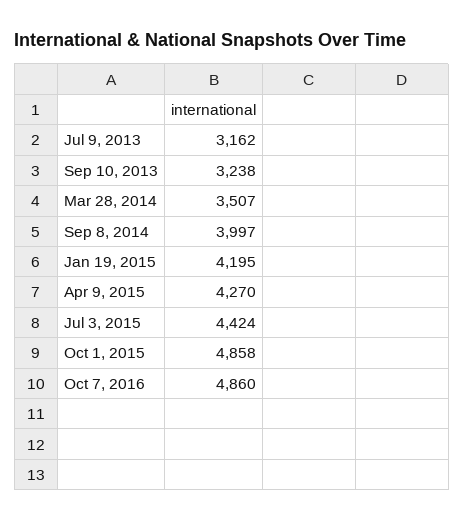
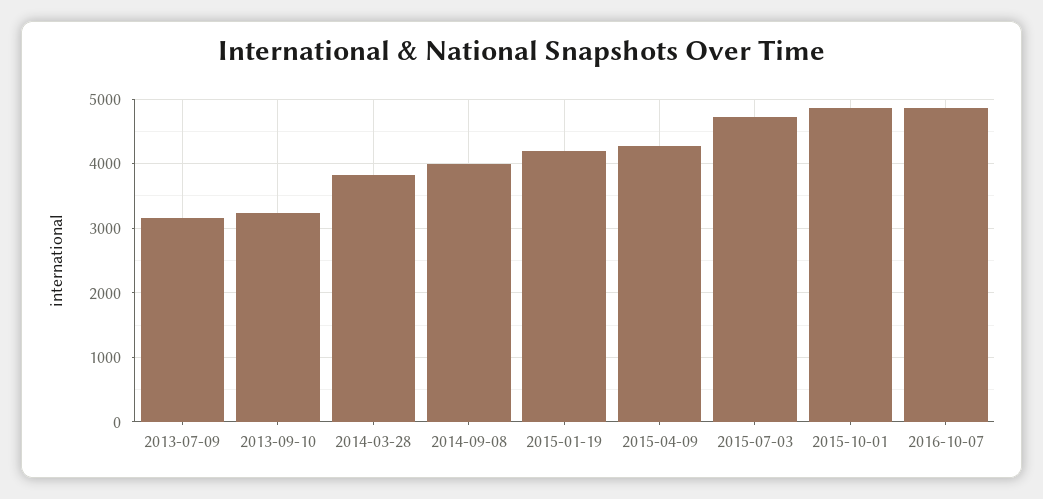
Mar 28, 2014: 3507 -> 3800
Jul 3, 2015: 4424 -> 4700

